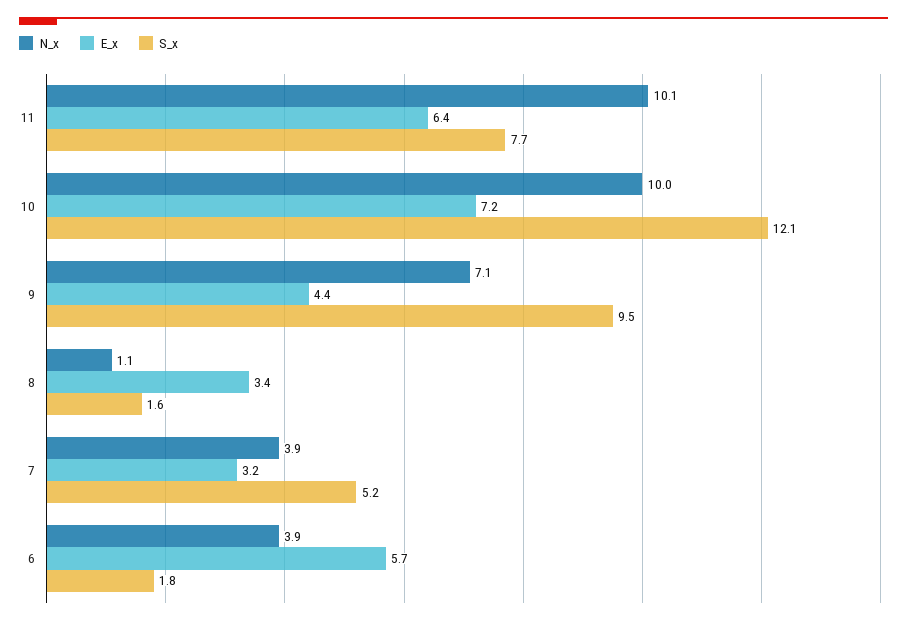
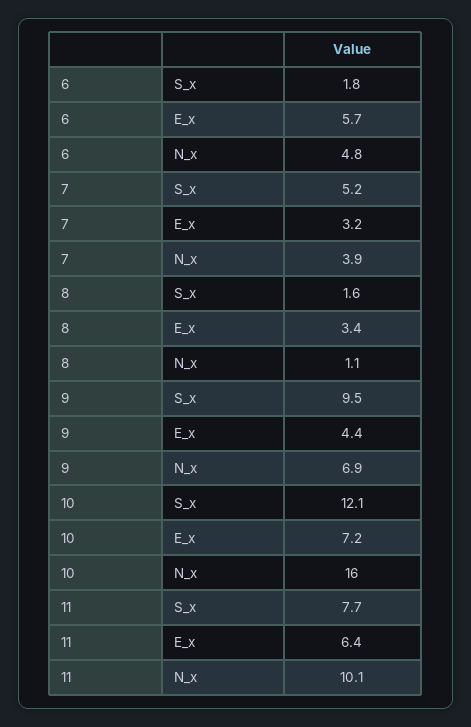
N_x, 10: 10 -> 16
N_x, 9: 7.1 -> 6.9
N_x, 6: 3.9 -> 4.8

